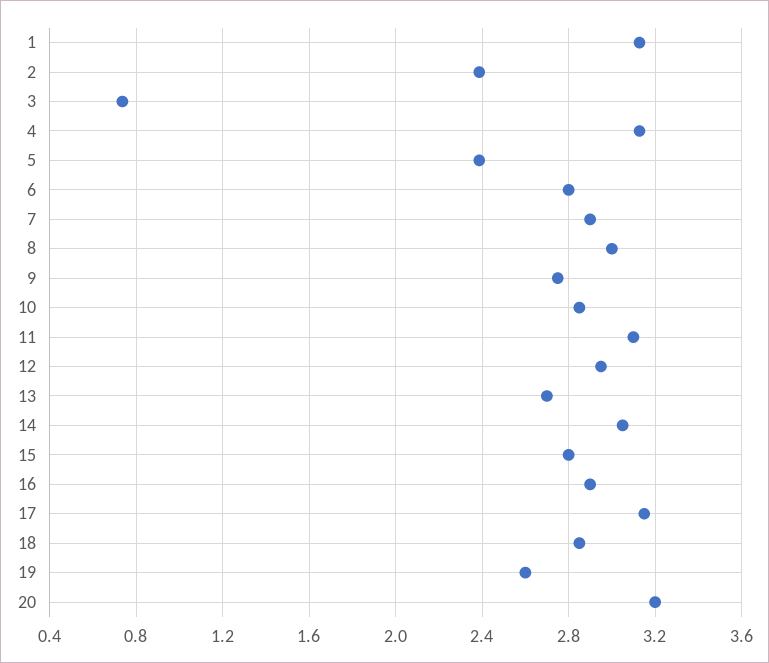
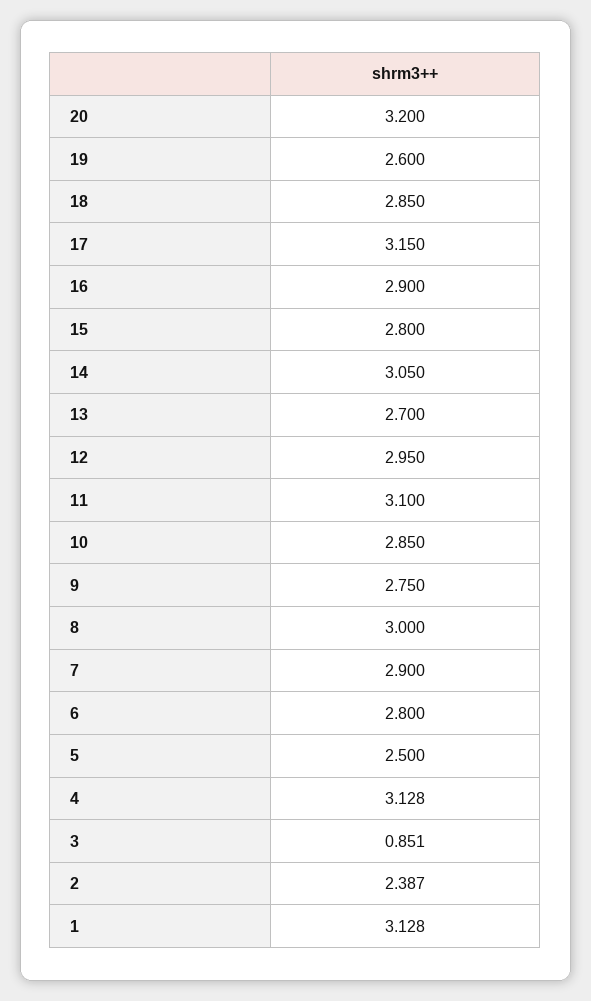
3: 0.75 -> 0.851
5: 2.4 -> 2.5

